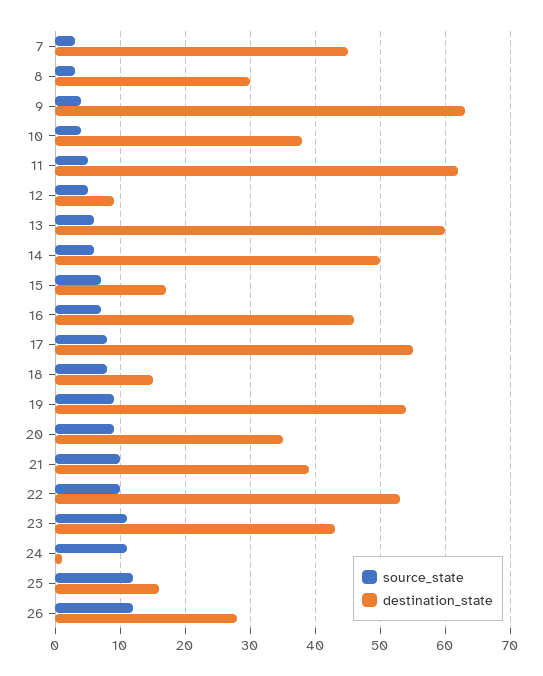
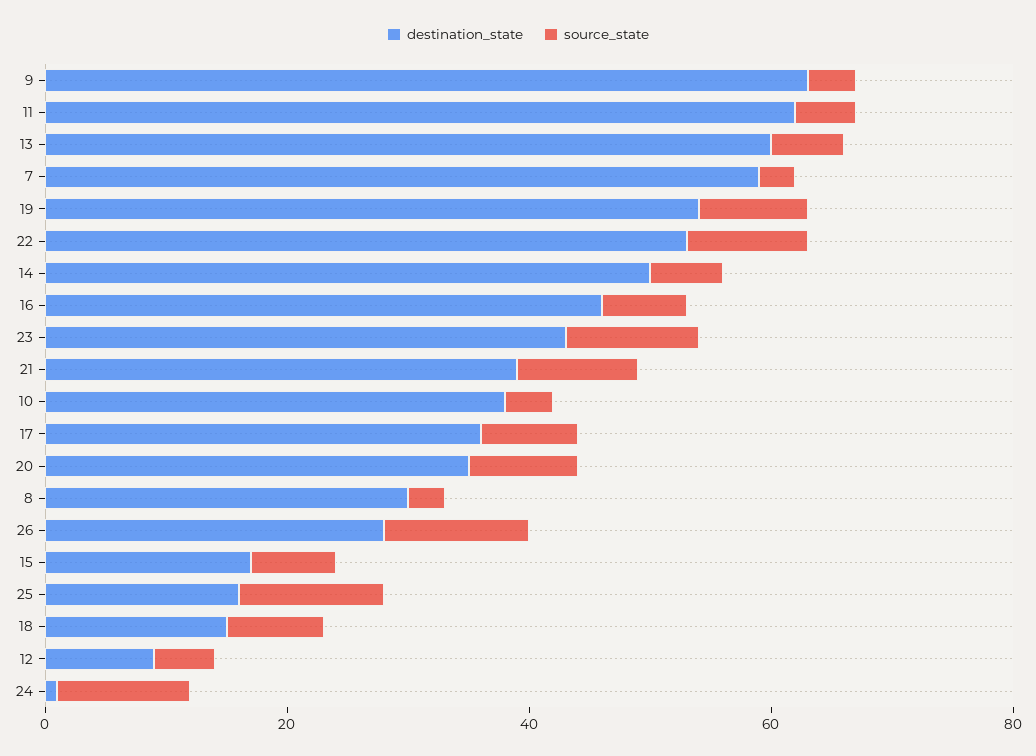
destination_state, 7: 45 -> 60
destination_state, 17: 55 -> 35

